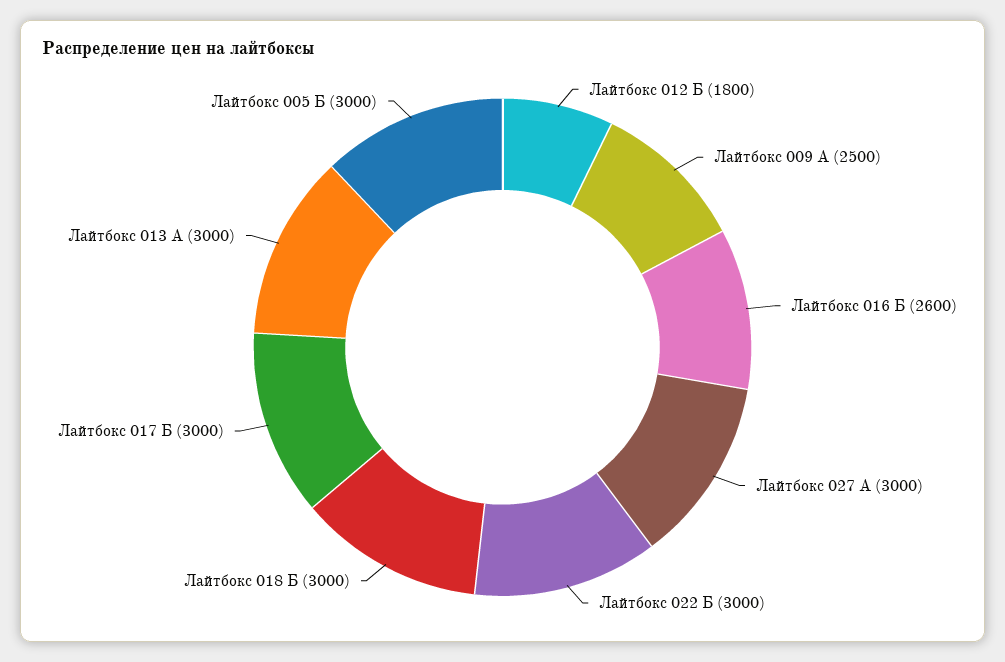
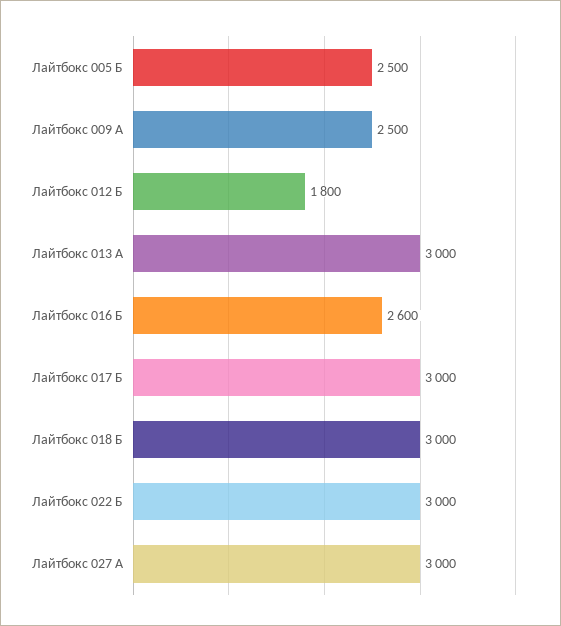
Лайтбокс 005 Б: 3000 -> 2500

